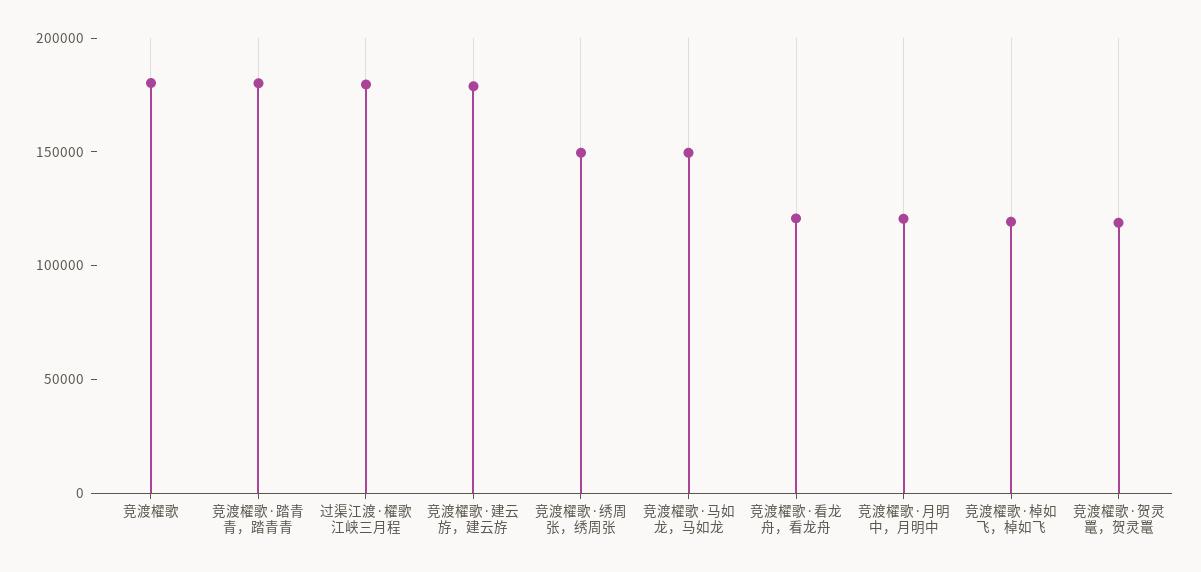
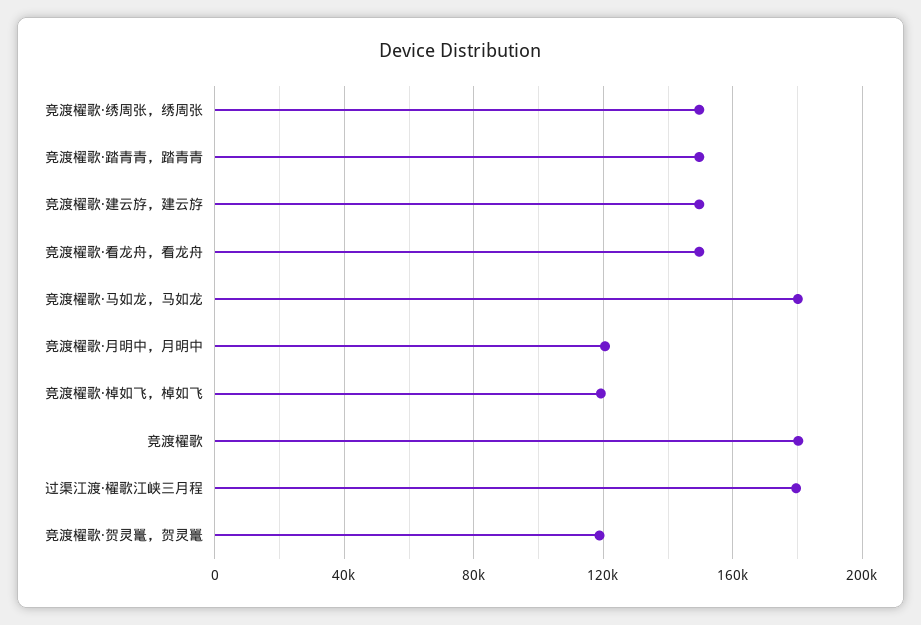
竞渡櫂歌·踏青青，踏青青: 180000 -> 150000
竞渡櫂歌·建云斿，建云斿: 180000 -> 150000
竞渡櫂歌·马如龙，马如龙: 150000 -> 180000
竞渡櫂歌·看龙舟，看龙舟: 120000 -> 150000

